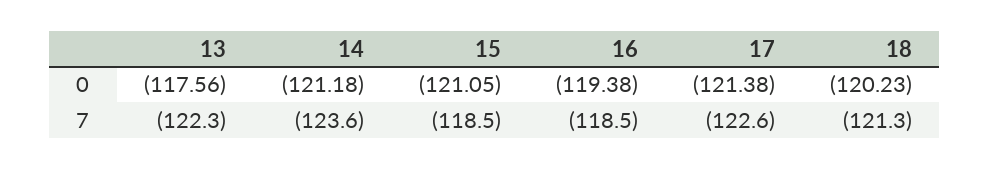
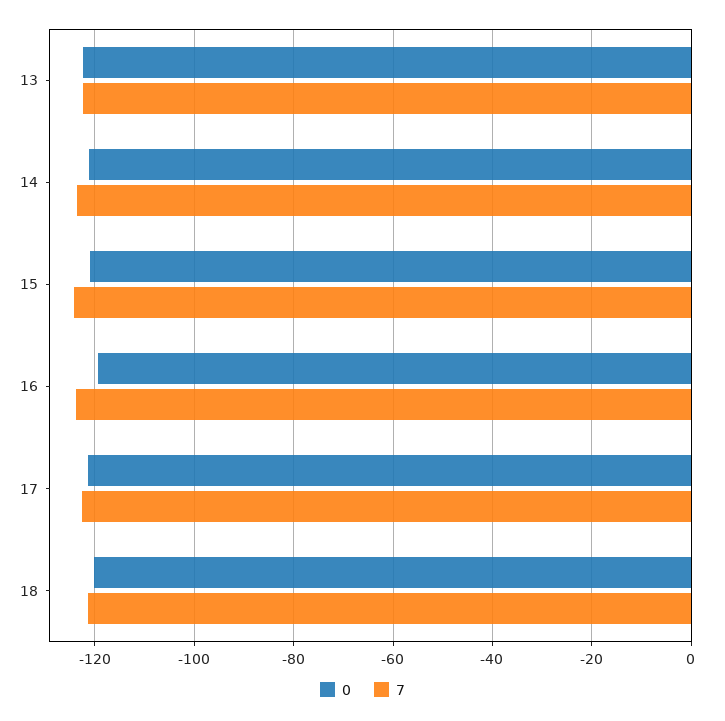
0, 13: -117.56 -> -122
7, 15: -118.5 -> -124
7, 16: -118.5 -> -124

